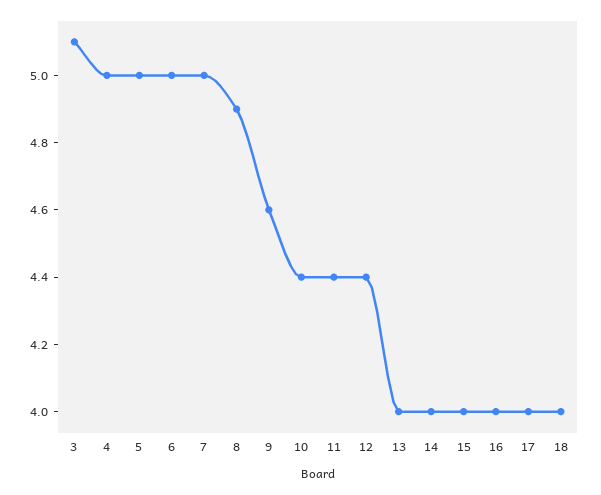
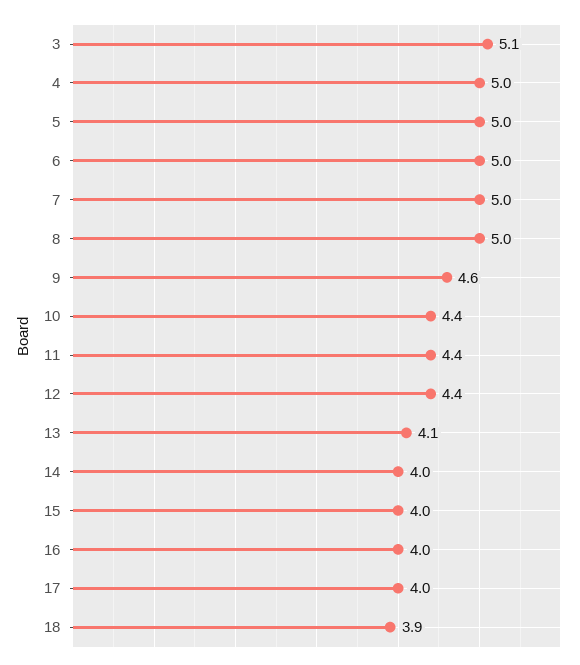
8: 4.9 -> 5
13: 4 -> 4.1
18: 4 -> 3.9

